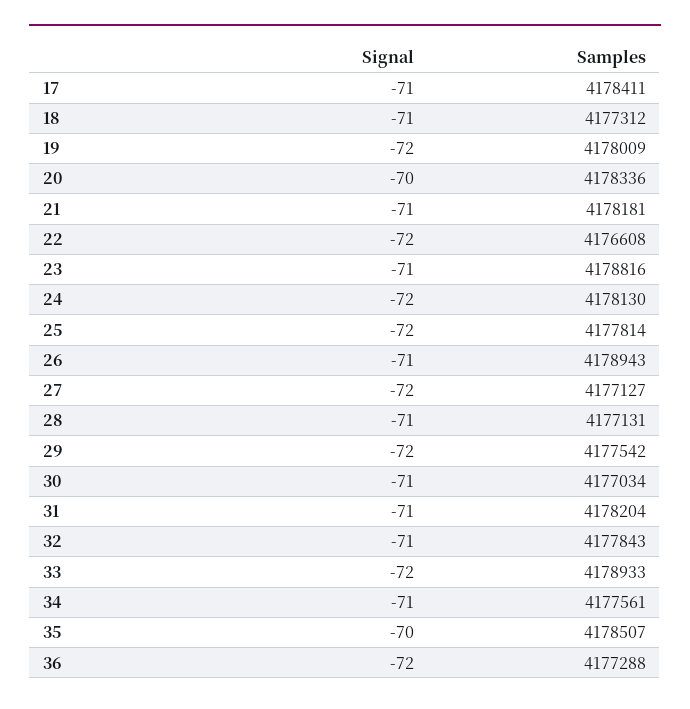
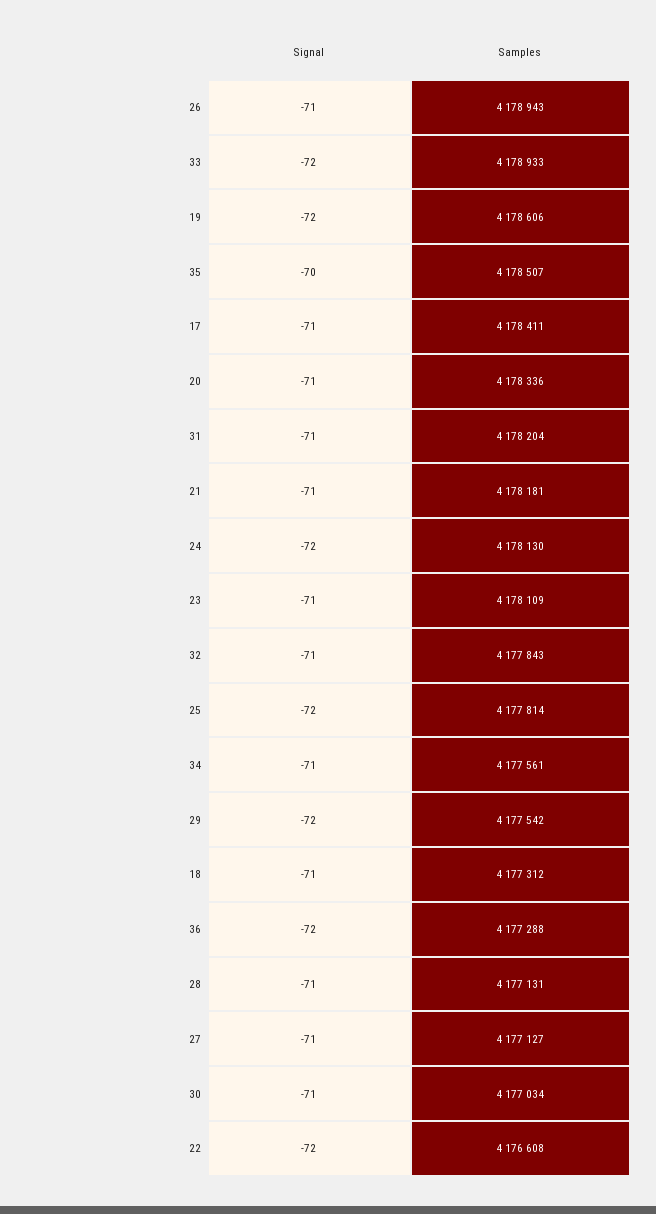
Samples, 19: 4178009 -> 4178606
Signal, 20: -70 -> -71
Samples, 23: 4178816 -> 4178109
Signal, 27: -72 -> -71

